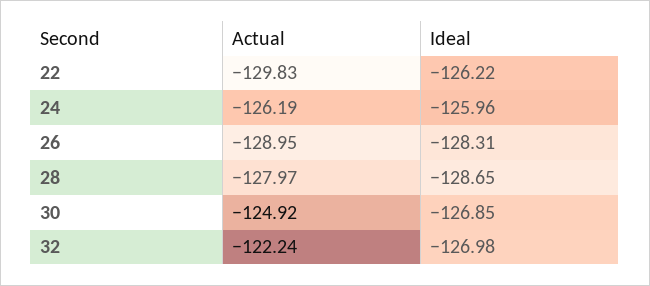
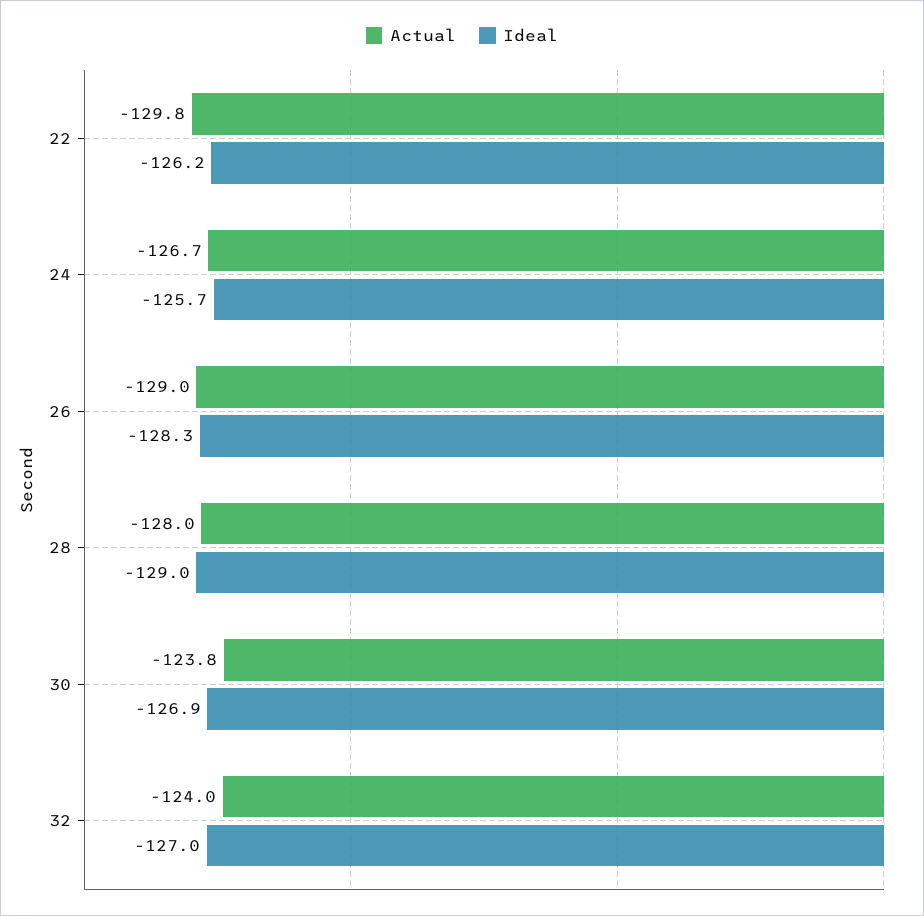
Actual, 24: -126.19 -> -126.7
Ideal, 24: -125.96 -> -125.7
Ideal, 28: -128.65 -> -129
Actual, 30: -124.92 -> -123.8
Actual, 32: -122.24 -> -124

